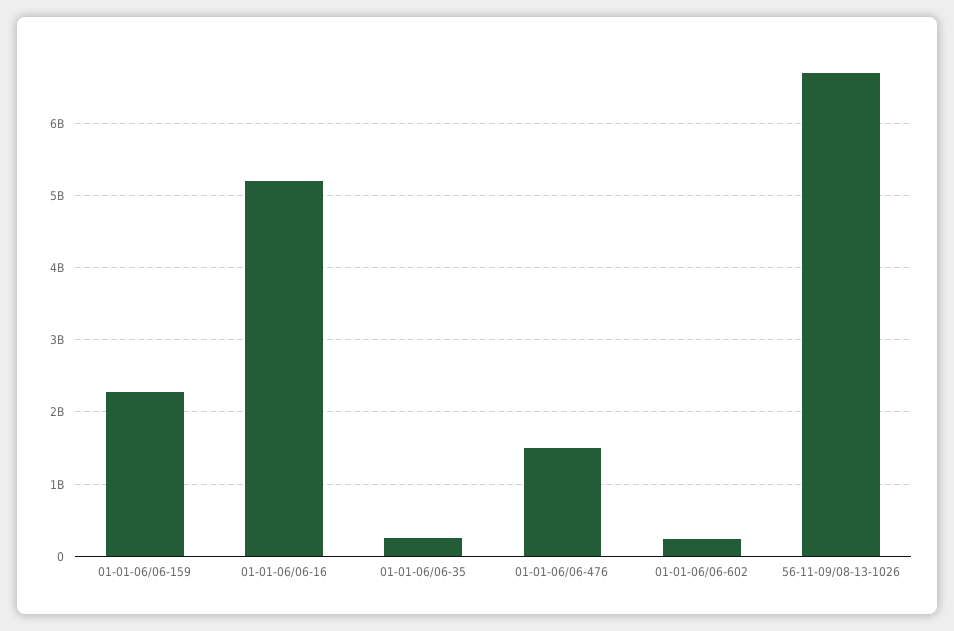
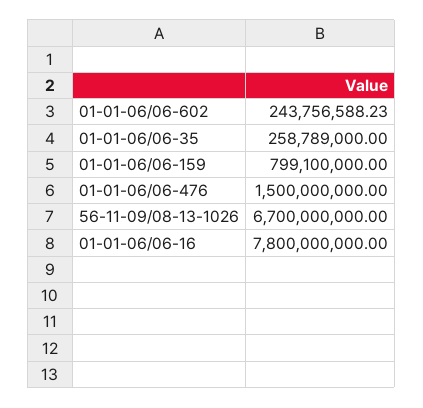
01-01-06/06-159: 2300000000 -> 799100000
01-01-06/06-16: 5200000000 -> 7800000000

